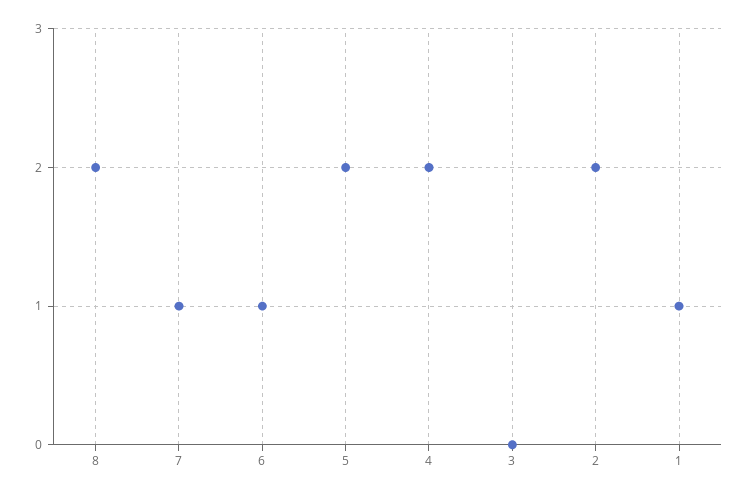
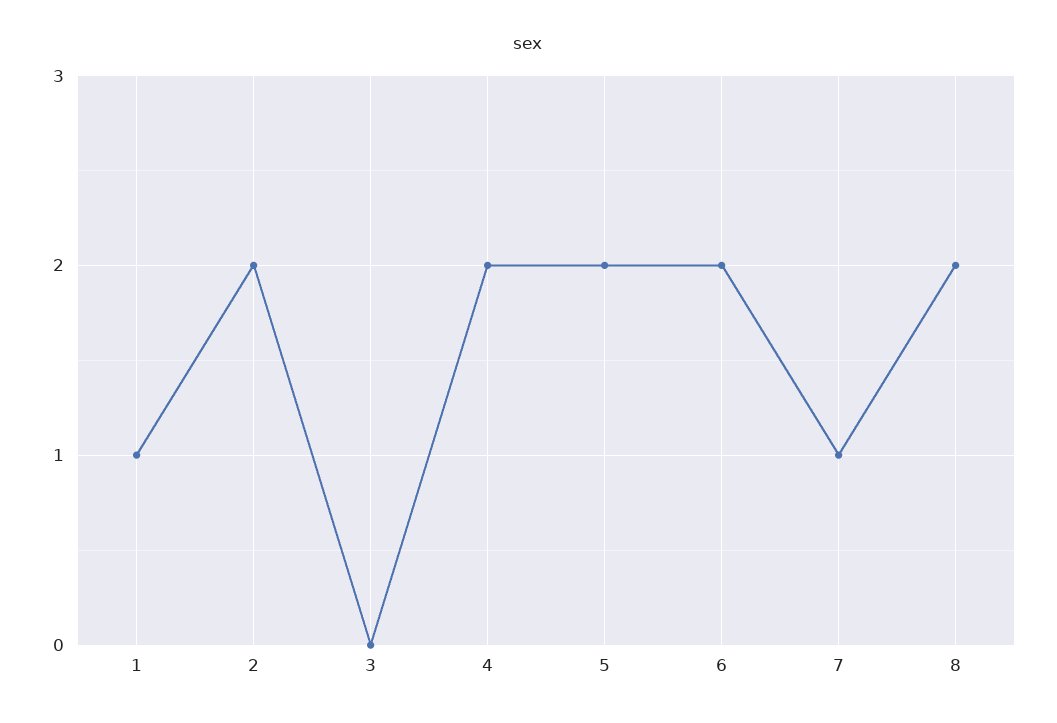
6: 1 -> 2

